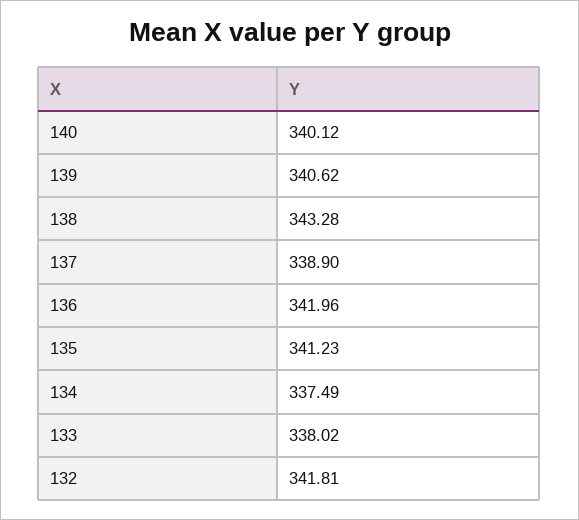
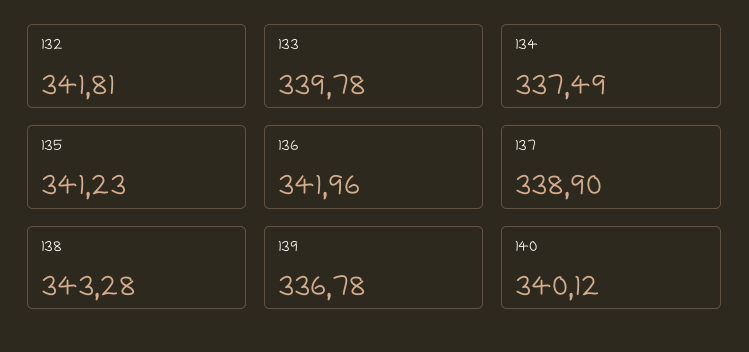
139: 340.62 -> 336.78
133: 338.02 -> 339.78

